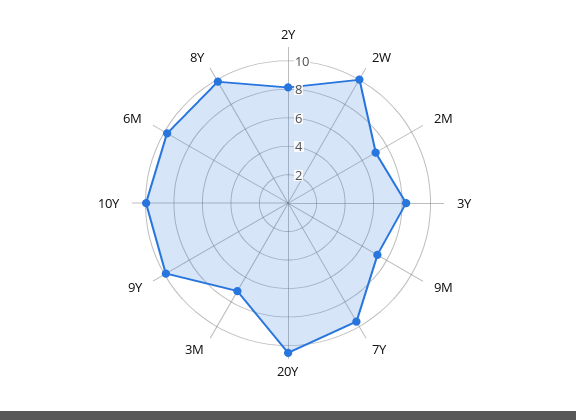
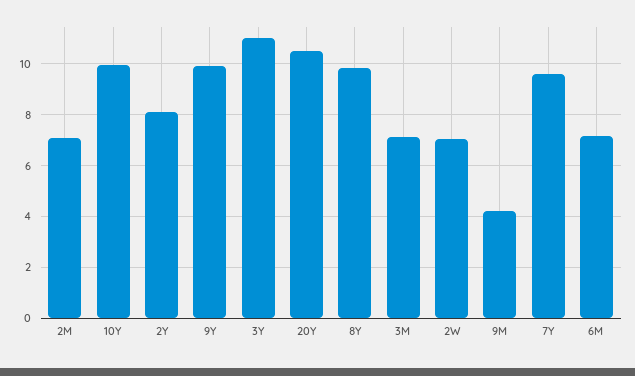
2W: 10 -> 7
3Y: 8 -> 11
9M: 7 -> 4.25
6M: 10 -> 7.25

